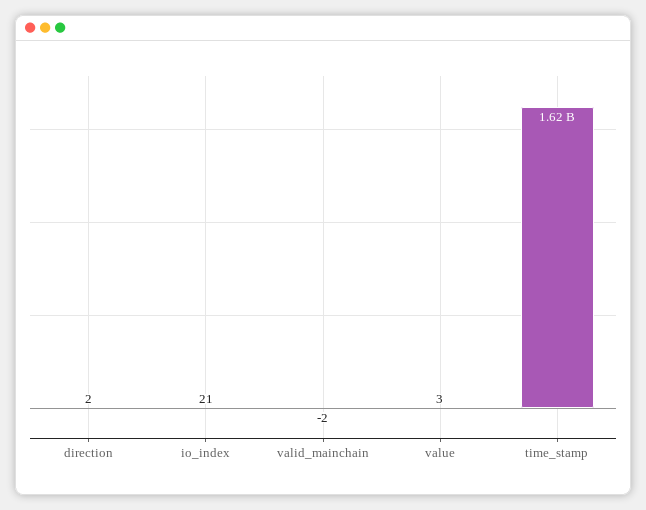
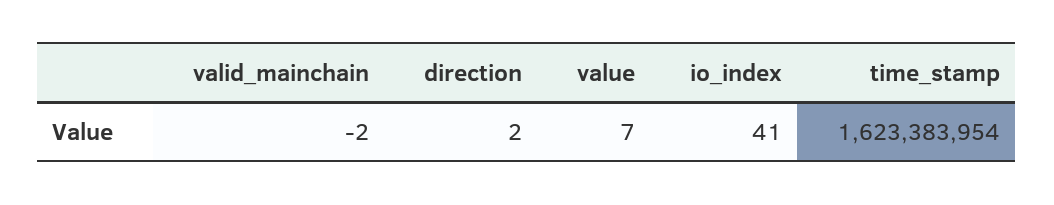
io_index: 21 -> 41
value: 3 -> 7

